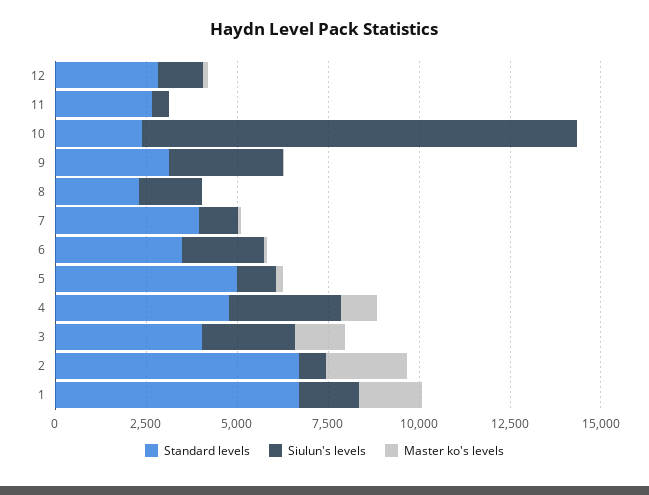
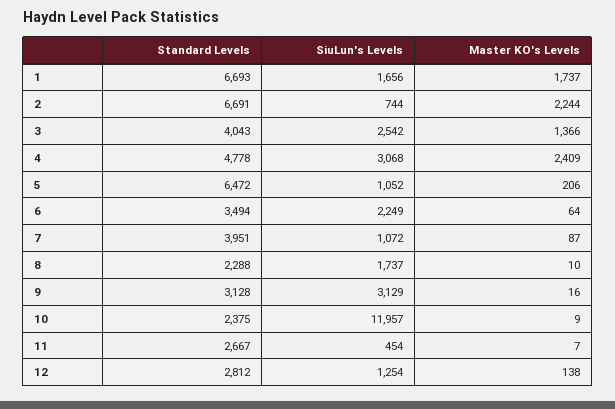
Standard levels, 5: 5000 -> 6472
Master ko's levels, 4: 1000 -> 2409

